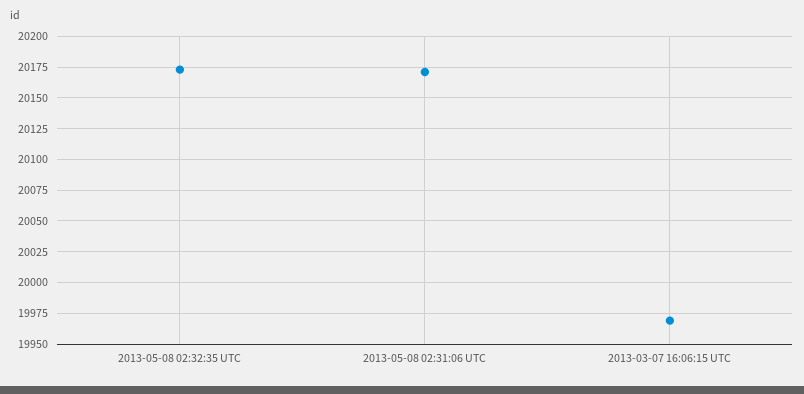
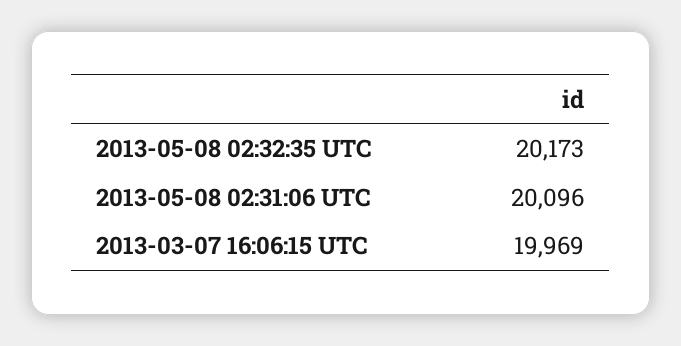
2013-05-08 02:31:06 UTC: 20170 -> 20096

